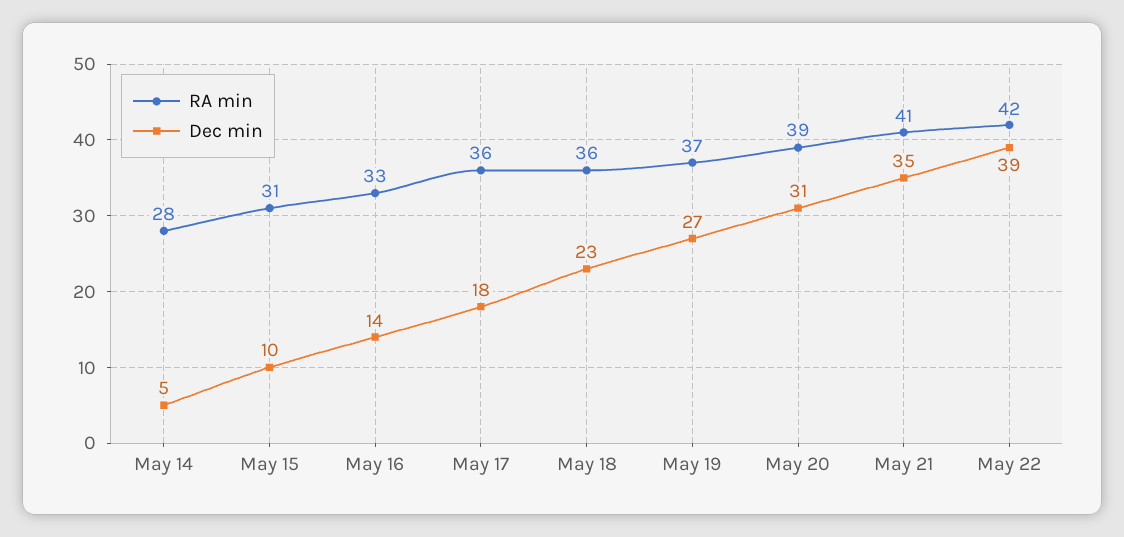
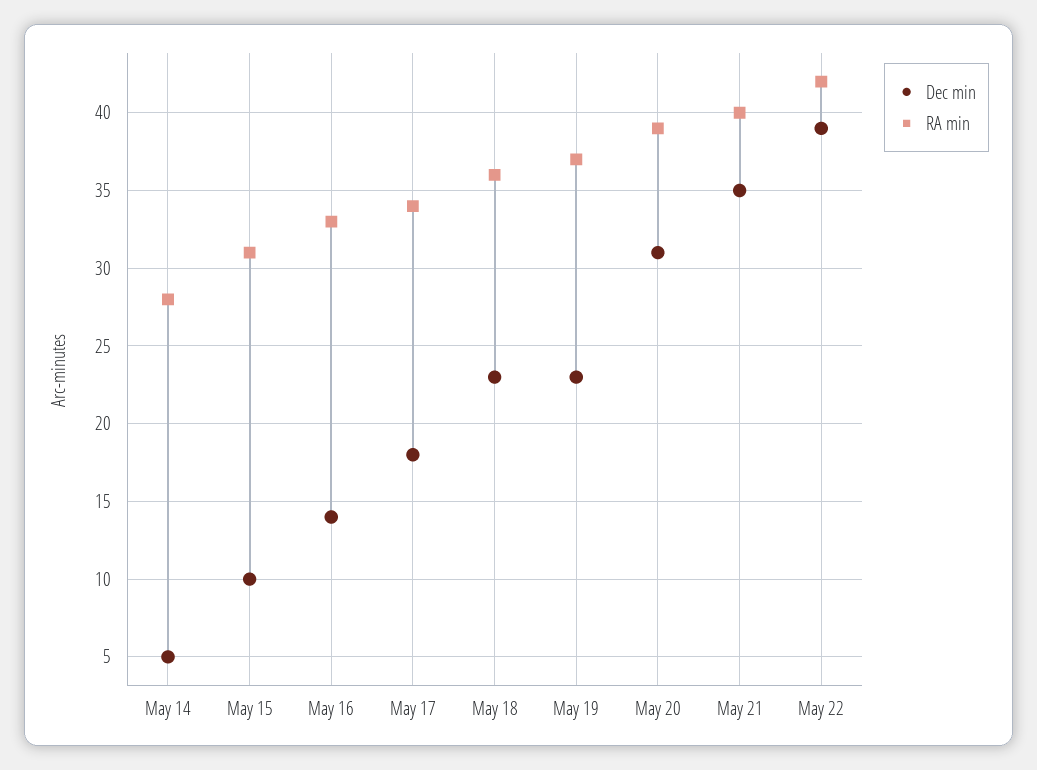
RA min, May 17: 36 -> 34
Dec min, May 19: 27 -> 23
RA min, May 21: 41 -> 40

